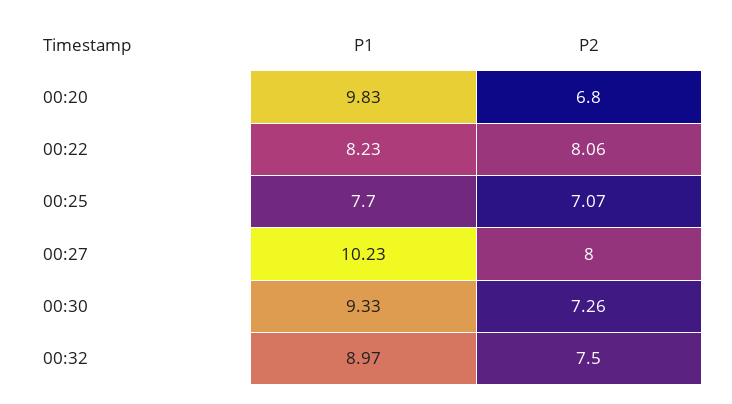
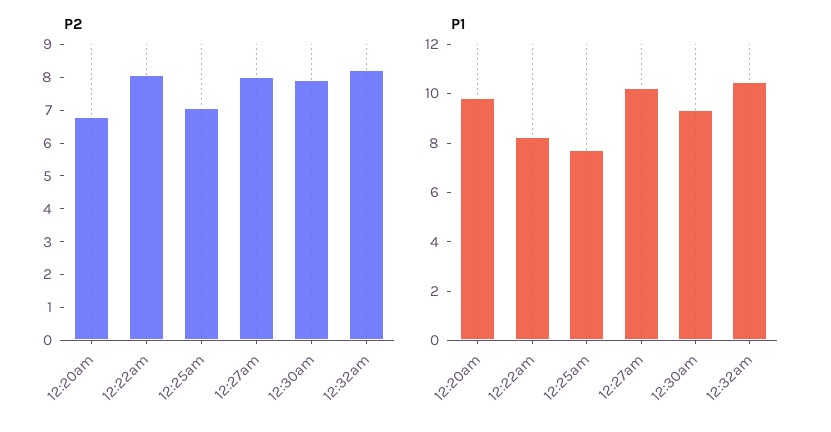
P2, 00:30: 7.26 -> 8
P1, 00:32: 8.97 -> 10.5
P2, 00:32: 7.5 -> 8.25

